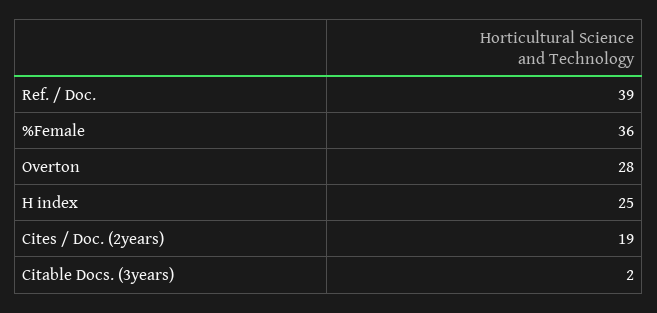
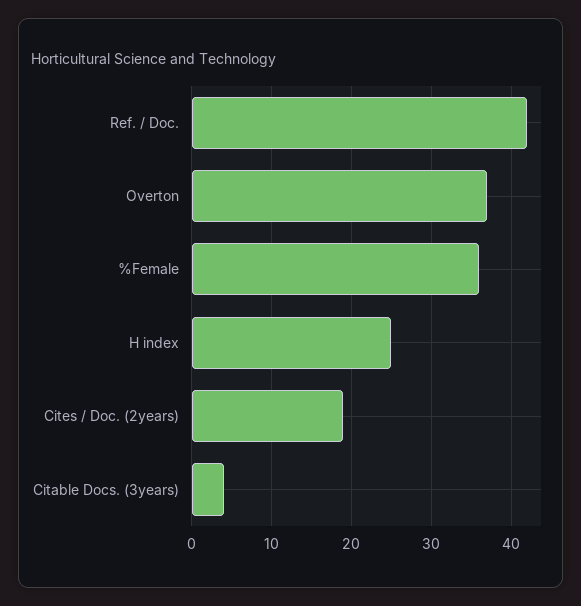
Ref. / Doc.: 39 -> 42
Overton: 28 -> 37
Citable Docs. (3years): 2 -> 4

